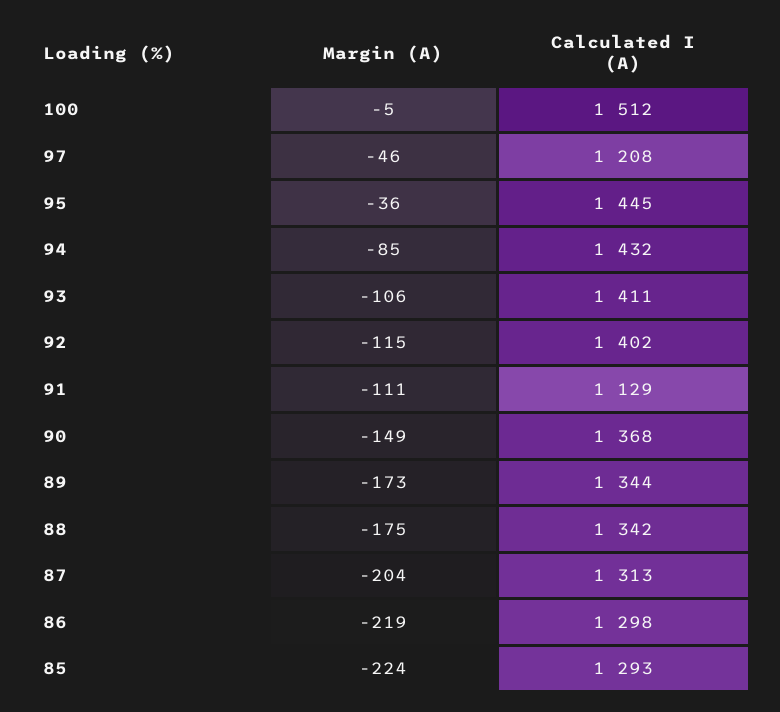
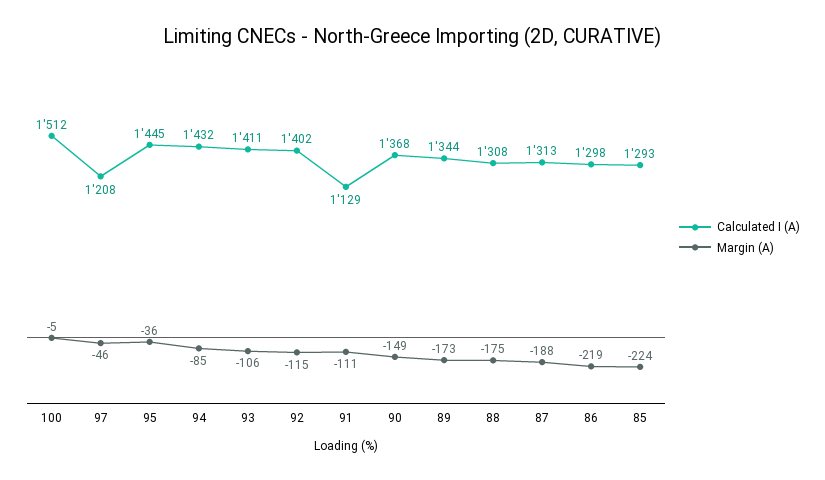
Calculated I (A), 88: 1342 -> 1308
Margin (A), 87: -204 -> -188

